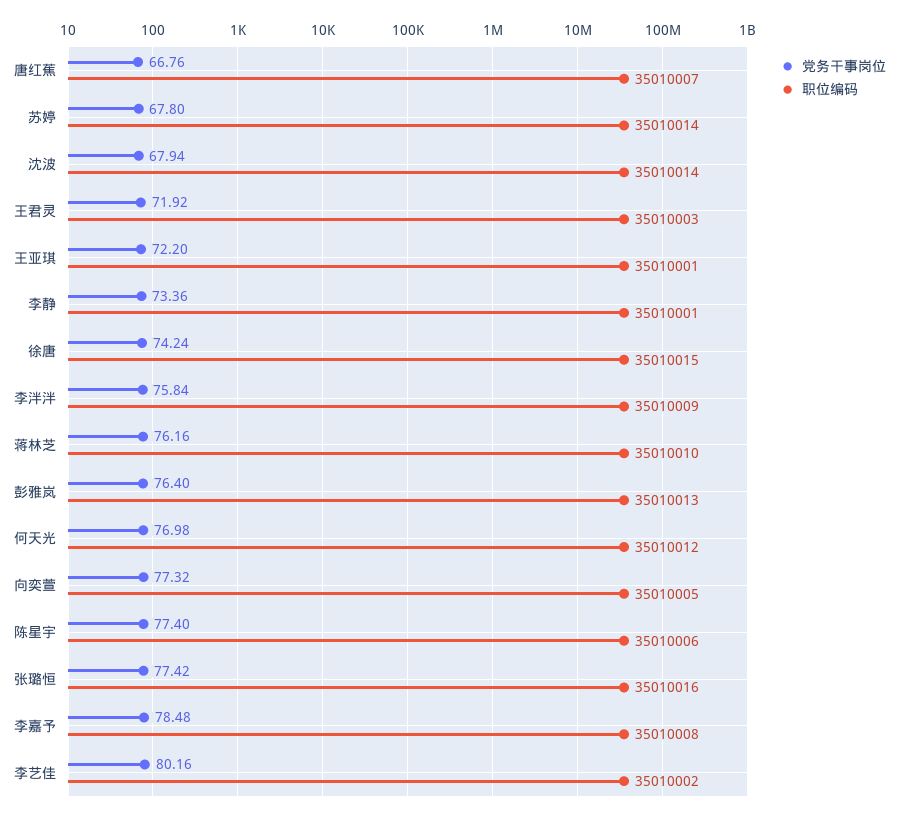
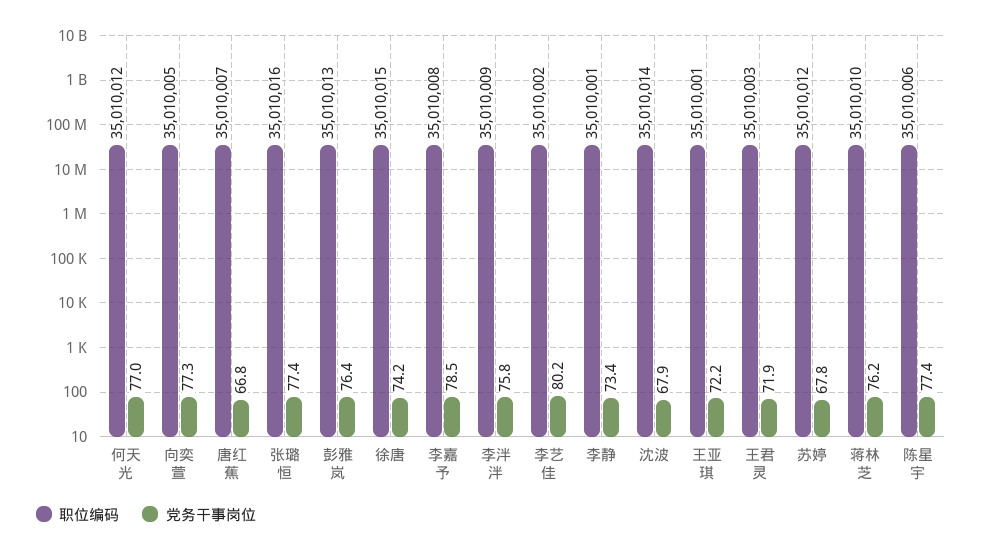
职位编码, 苏婷: 35010014 -> 35010012

